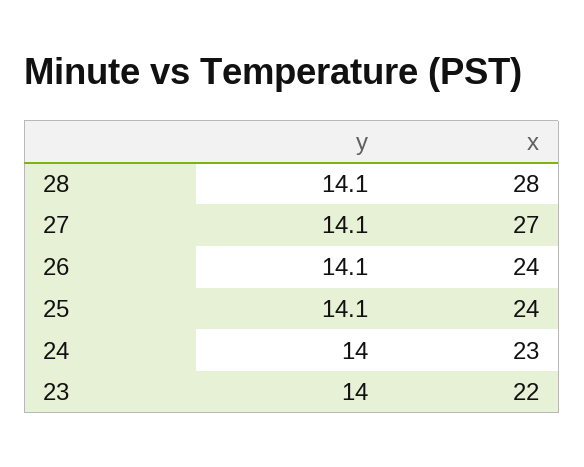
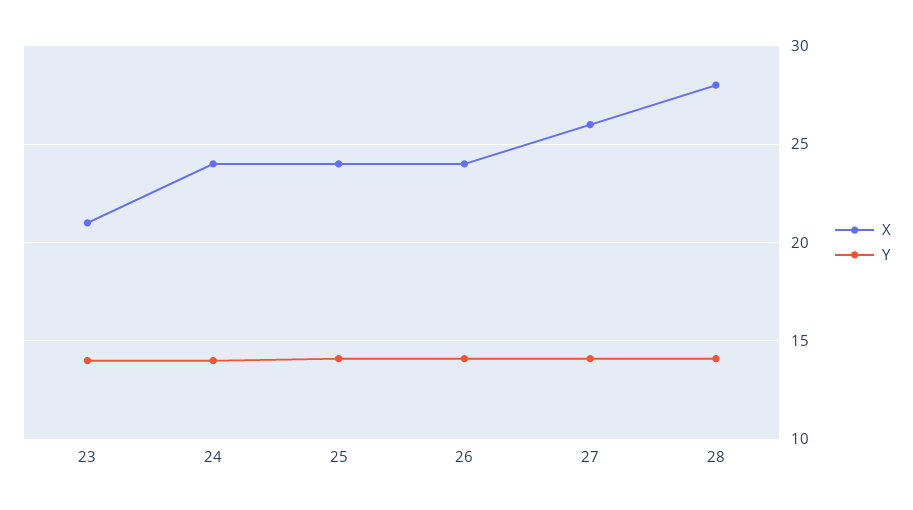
x, 27: 27 -> 26
x, 24: 23 -> 24
x, 23: 22 -> 21

